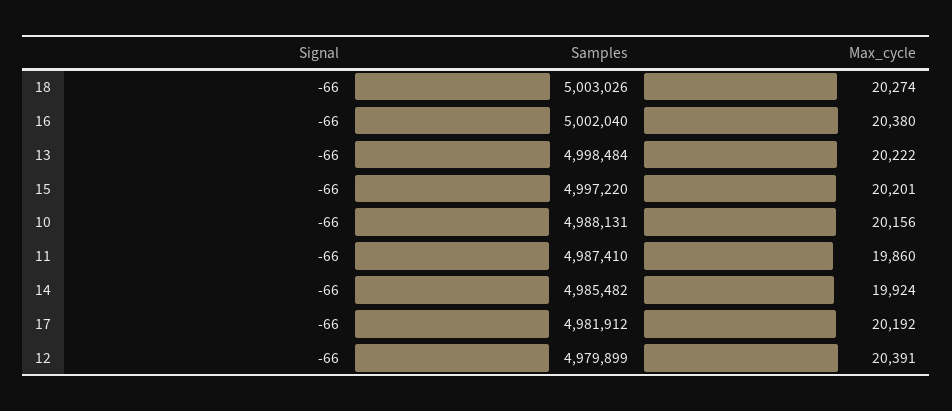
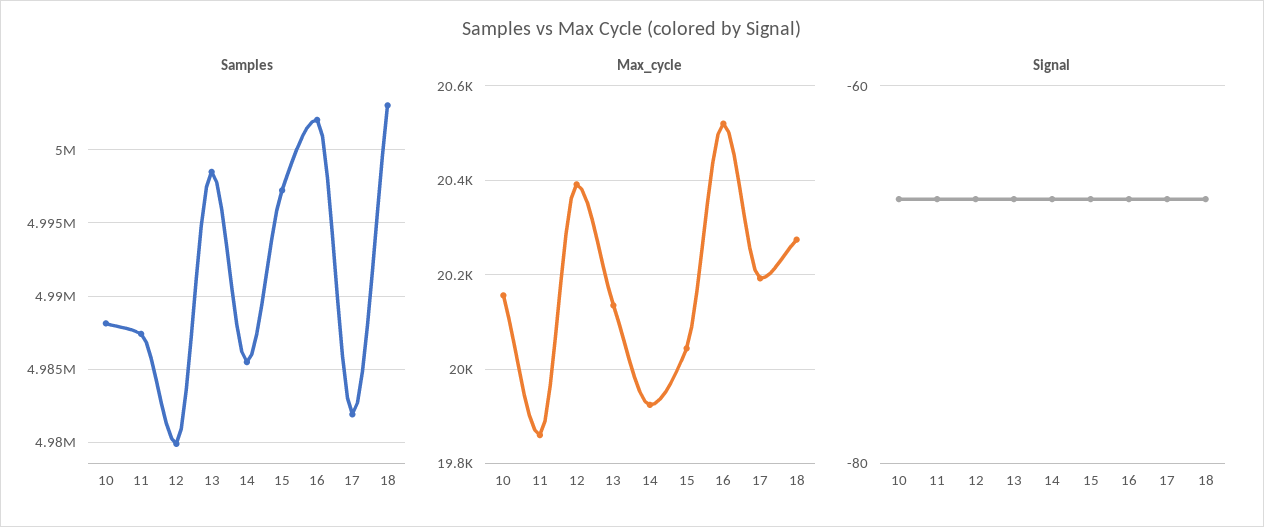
Max_cycle, 16: 20380 -> 20520
Max_cycle, 13: 20222 -> 20140
Max_cycle, 15: 20201 -> 20040

